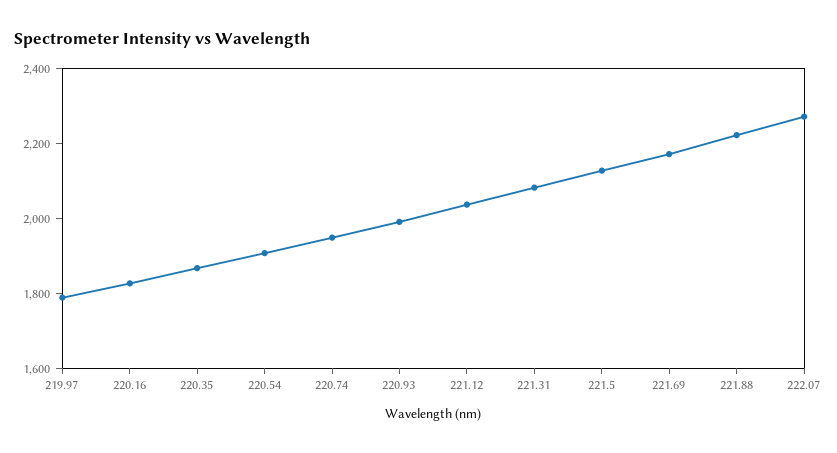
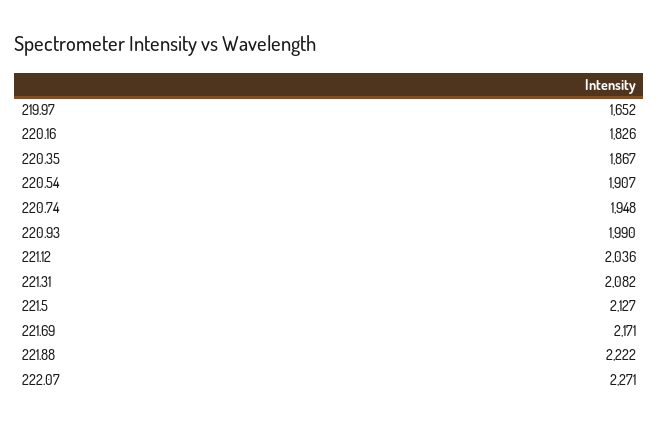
219.97: 1800 -> 1652

